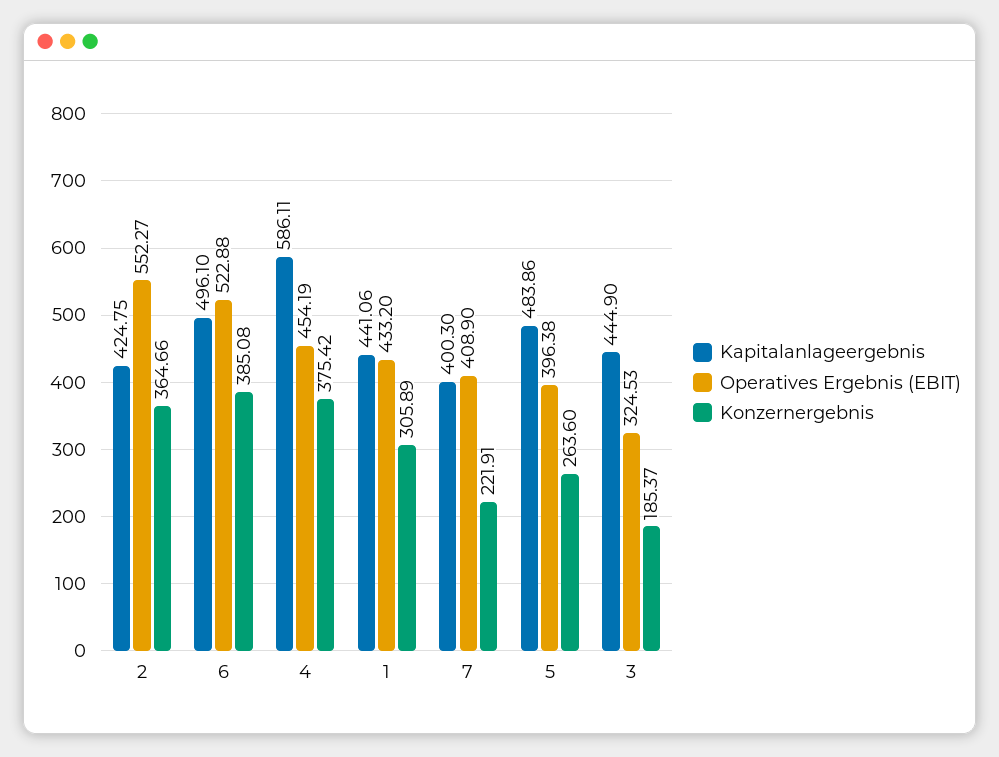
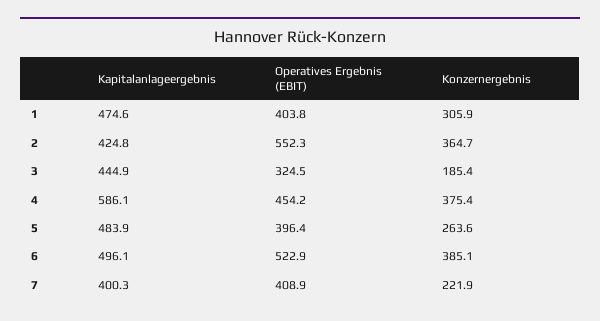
Kapitalanlageergebnis, 1: 441.06 -> 474.6
Operatives Ergebnis (EBIT), 1: 433.2 -> 403.8

